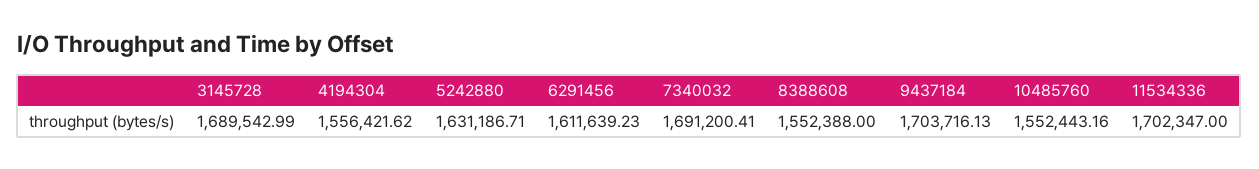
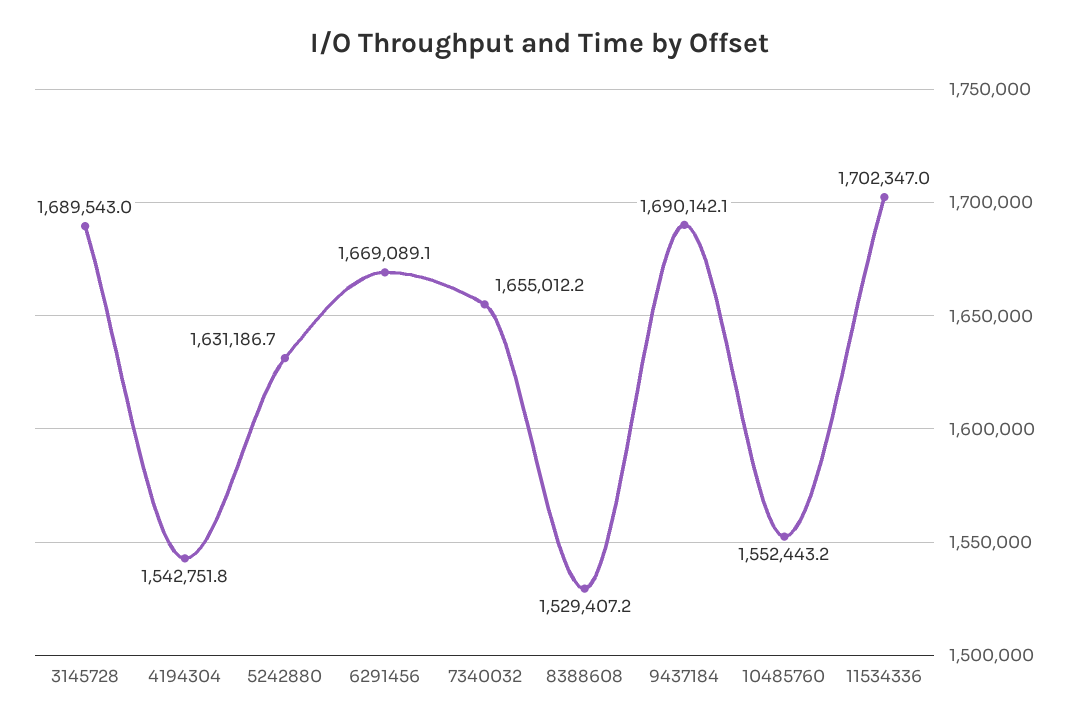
4194304: 1556421.62 -> 1542751.8
6291456: 1611639.23 -> 1669089.1
7340032: 1691200.41 -> 1655012.2
8388608: 1552388 -> 1529407.2
9437184: 1703716.13 -> 1690142.1

